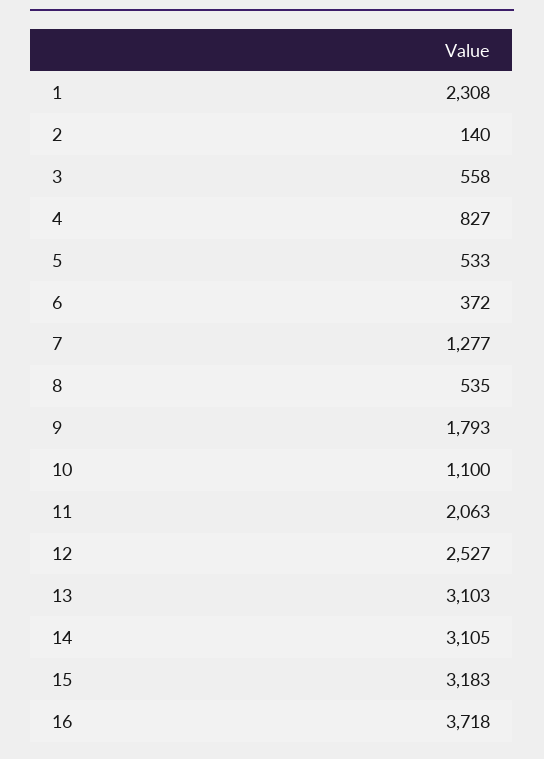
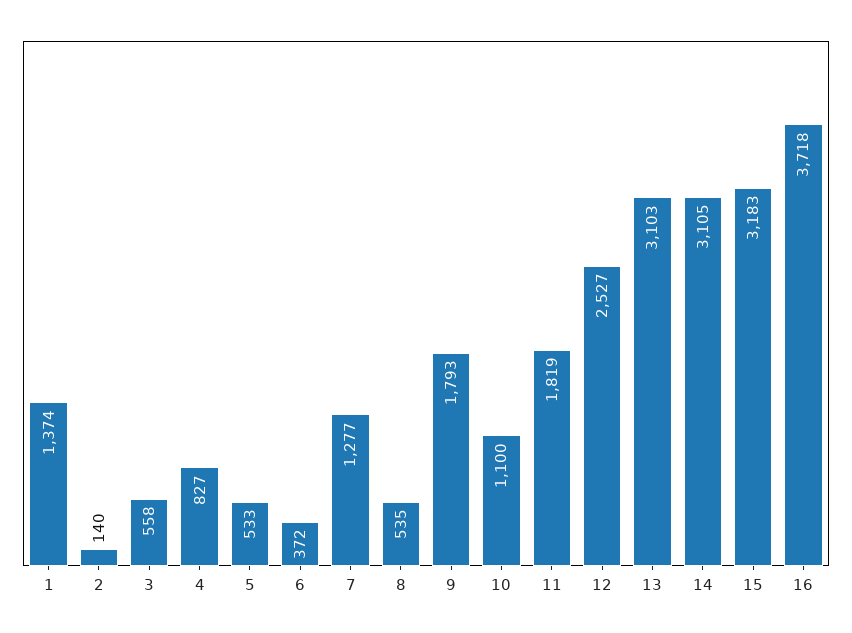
1: 2308 -> 1374
11: 2063 -> 1819

